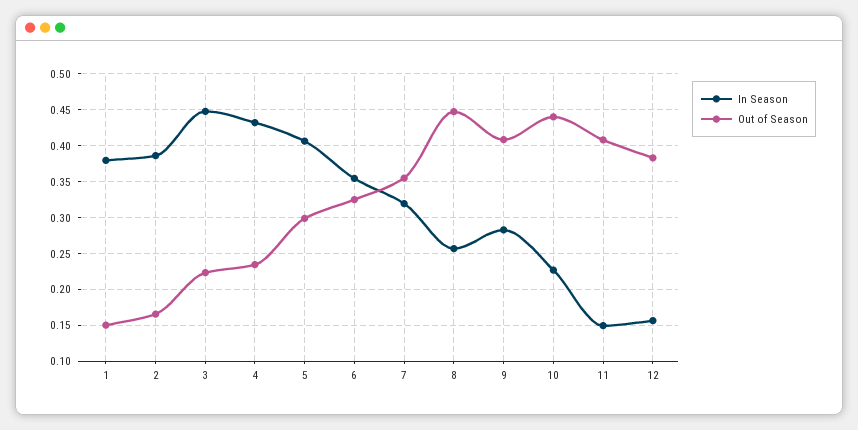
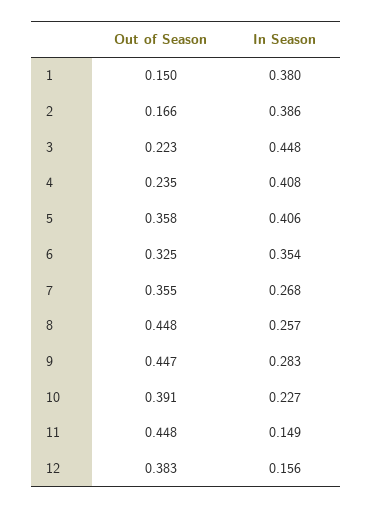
In Season, 4: 0.43 -> 0.408
Out of Season, 5: 0.3 -> 0.358
In Season, 7: 0.32 -> 0.268
Out of Season, 9: 0.41 -> 0.447
Out of Season, 10: 0.44 -> 0.391
Out of Season, 11: 0.41 -> 0.448

